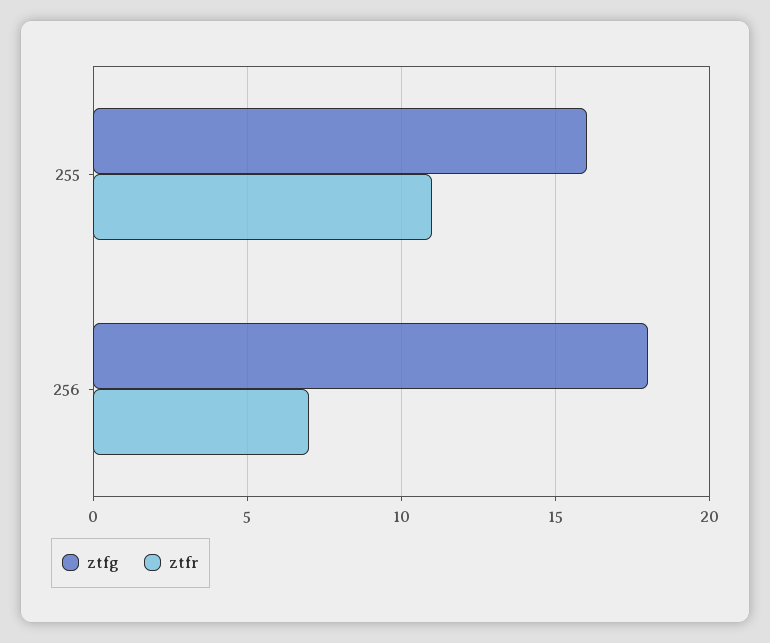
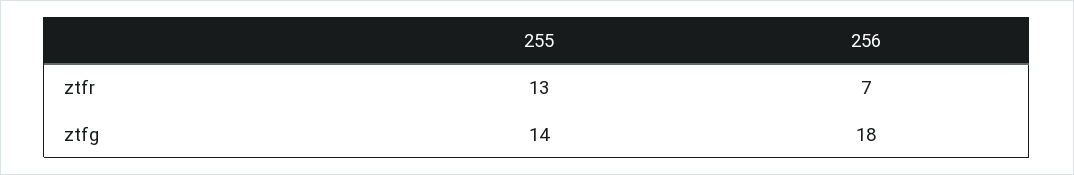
ztfg, 255: 16 -> 14
ztfr, 255: 11 -> 13

